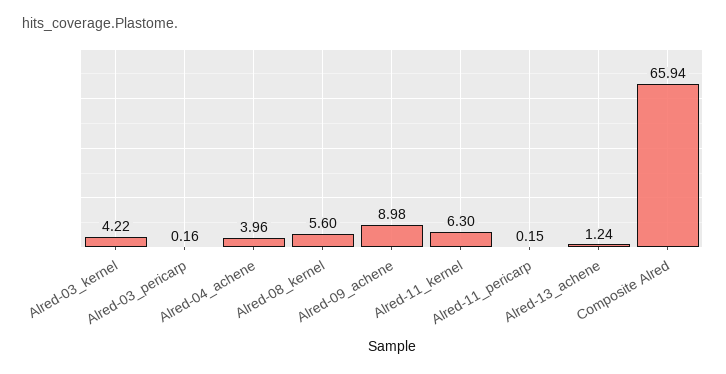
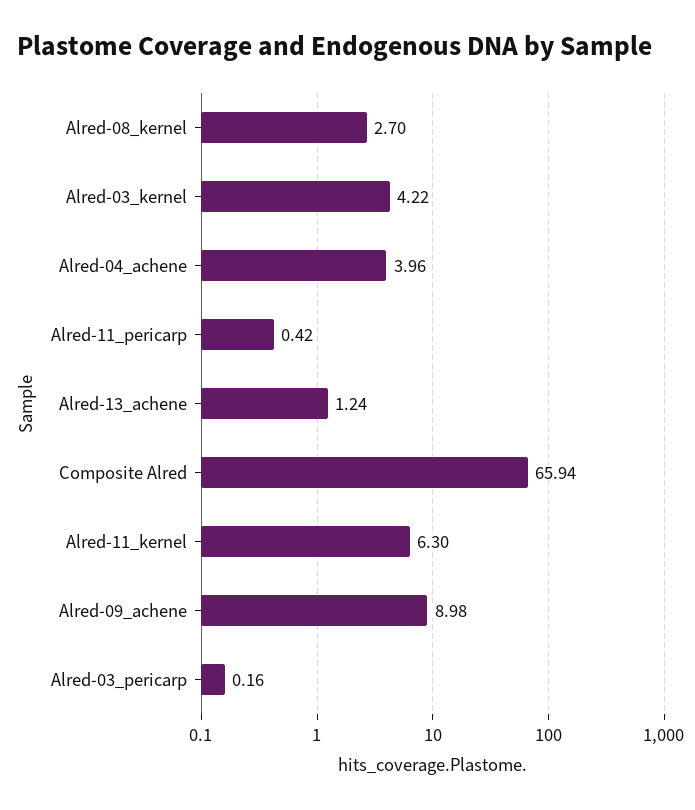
Alred-08_kernel: 5.6 -> 2.7
Alred-11_pericarp: 0.15 -> 0.42

